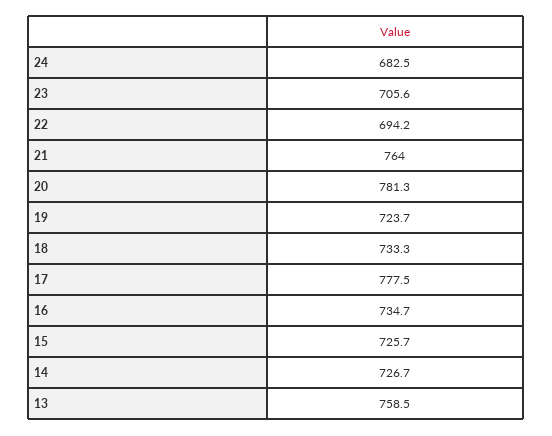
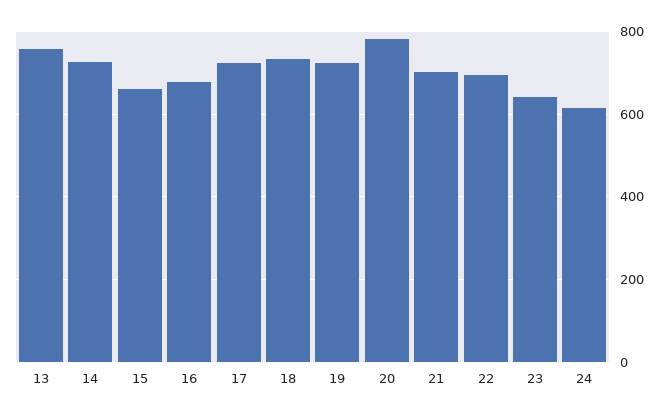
24: 682.5 -> 620
23: 705.6 -> 640
21: 764 -> 700
17: 777.5 -> 720
16: 734.7 -> 680
15: 725.7 -> 660

